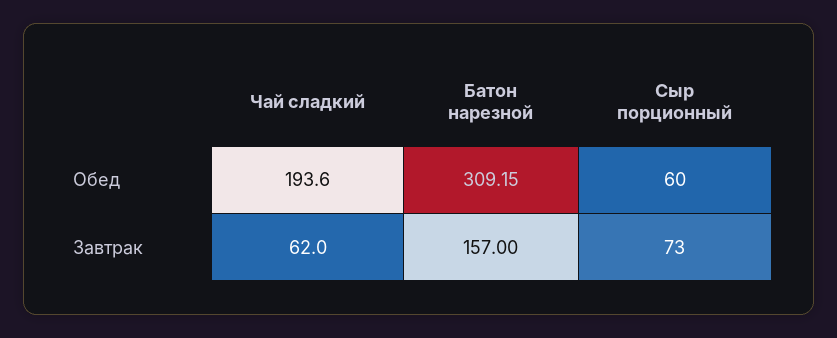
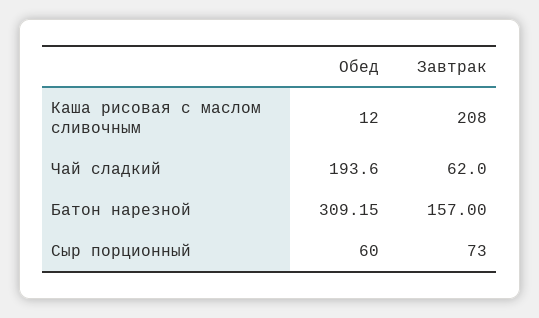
Каша рисовая с маслом сливочным, Обед: none -> 12
Каша рисовая с маслом сливочным, Завтрак: none -> 208

